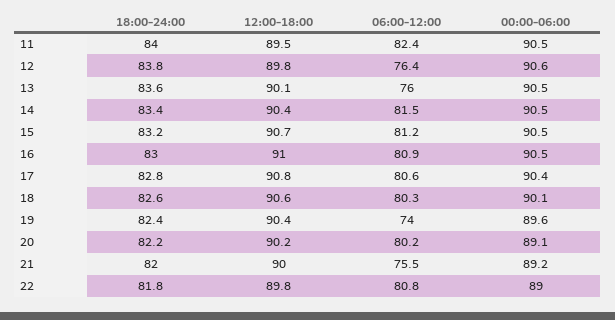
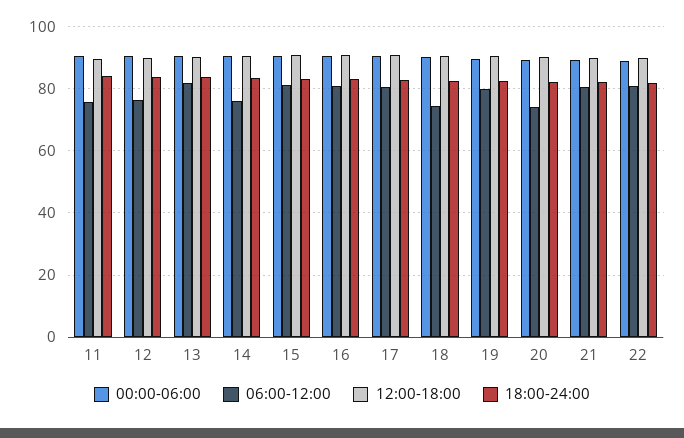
06:00-12:00, 11: 82.4 -> 76
06:00-12:00, 13: 76 -> 82
06:00-12:00, 14: 81.5 -> 76
06:00-12:00, 18: 80.3 -> 74
06:00-12:00, 19: 74 -> 80
06:00-12:00, 20: 80.2 -> 74
06:00-12:00, 21: 75.5 -> 80

